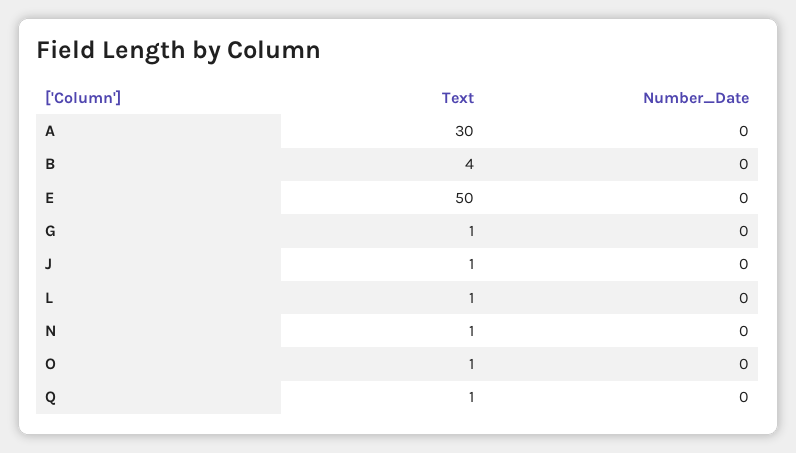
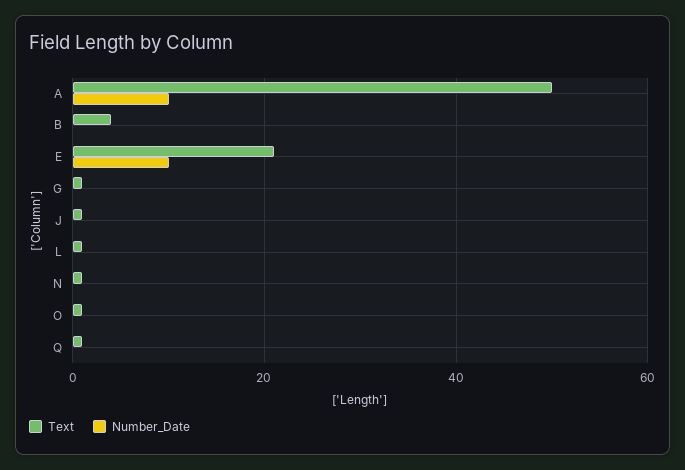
Text, A: 30 -> 50
Number_Date, A: 0 -> 10
Text, E: 50 -> 20
Number_Date, E: 0 -> 10

